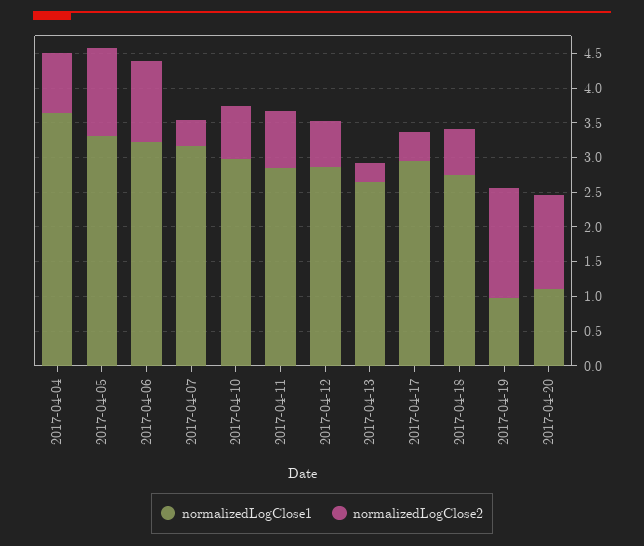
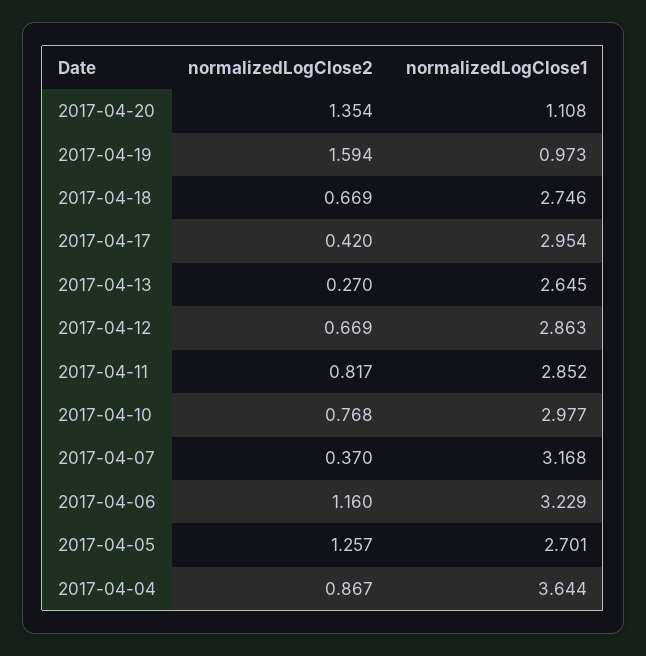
normalizedLogClose1, 2017-04-05: 3.25 -> 2.701

